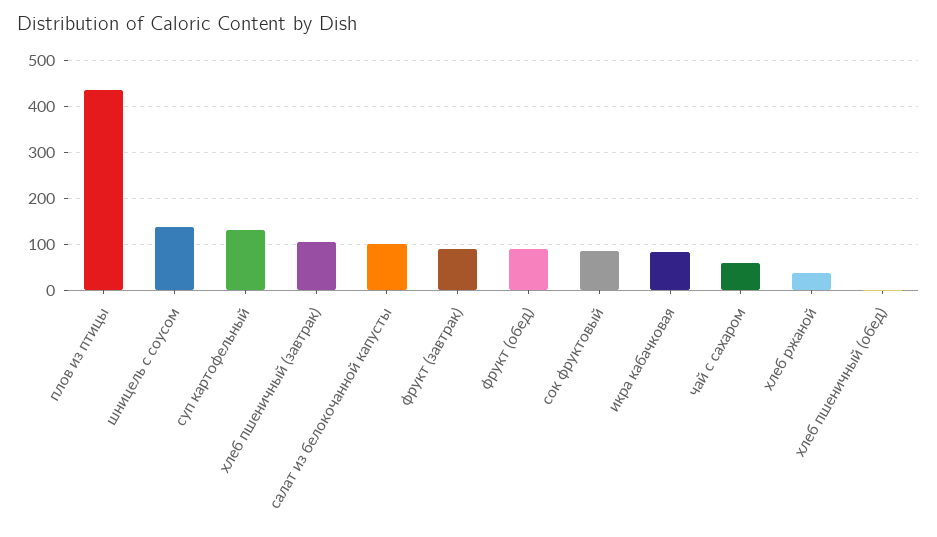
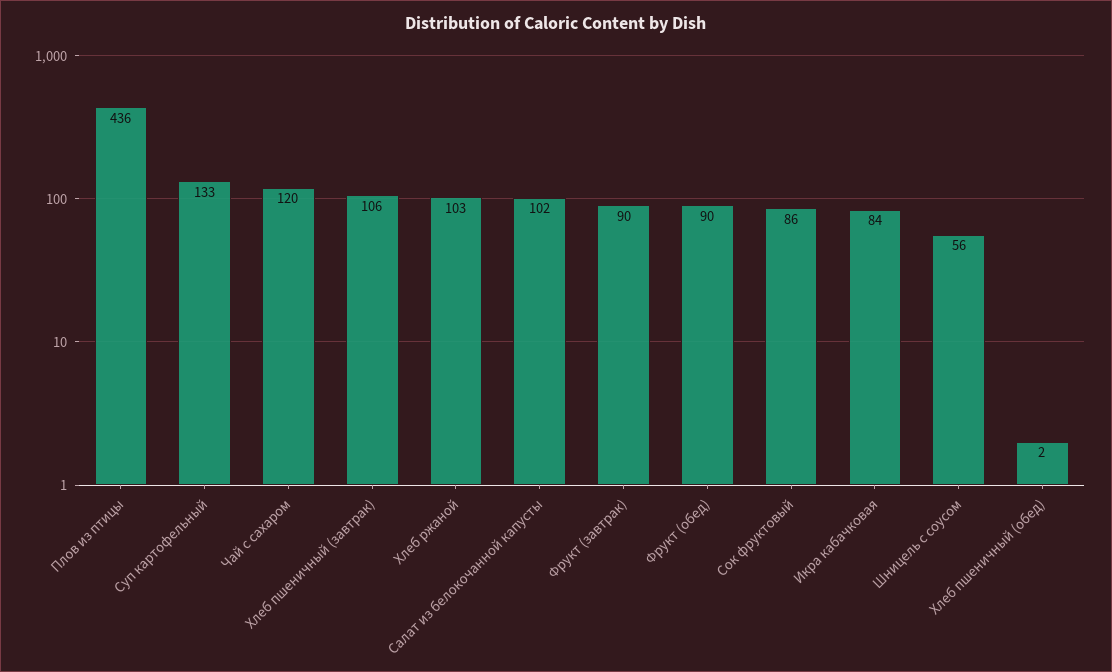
шницель с соусом: 140 -> 56
чай с сахаром: 60 -> 120
хлеб ржаной: 40 -> 103

